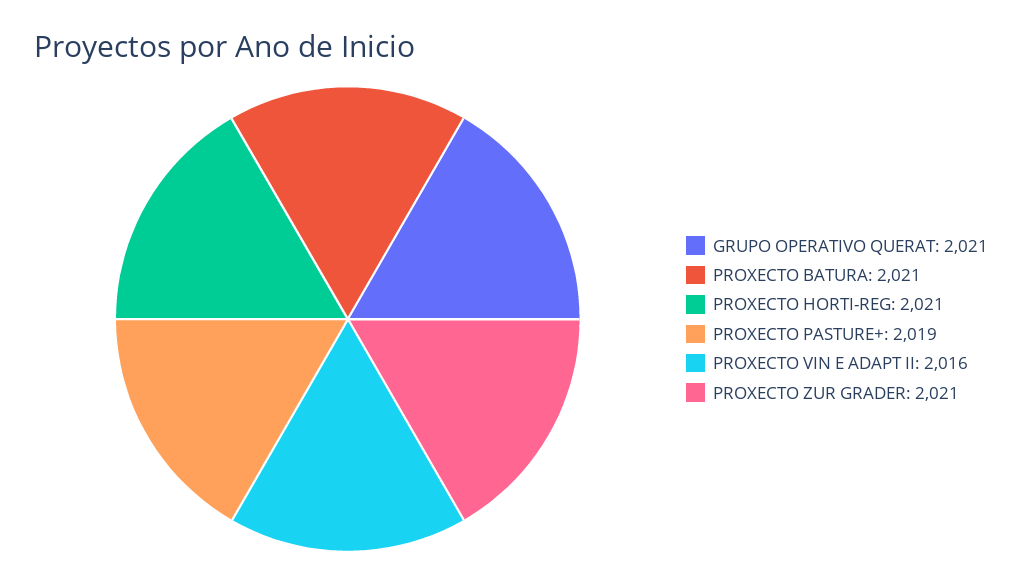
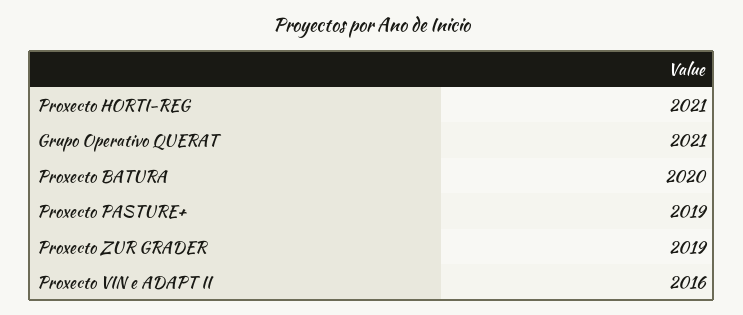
PROXECTO BATURA: 2021 -> 2020
PROXECTO ZUR GRADER: 2021 -> 2019

